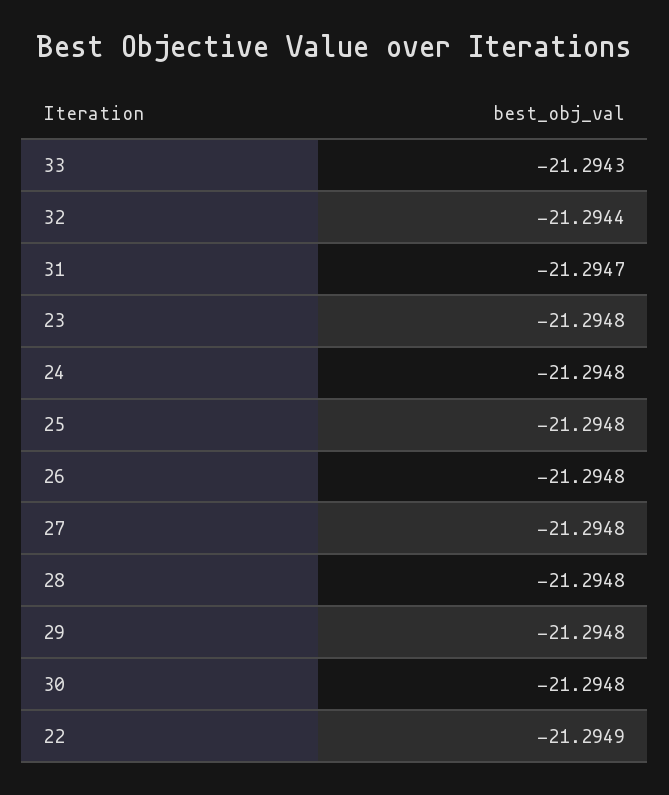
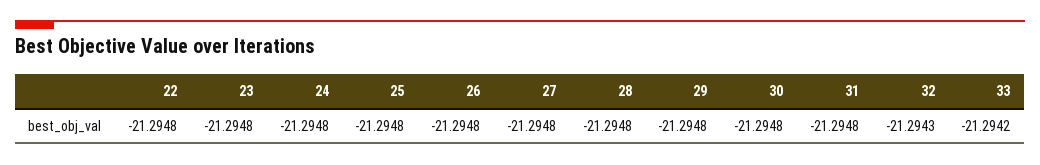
33: -21.2943 -> -21.2942
32: -21.2944 -> -21.2943
31: -21.2947 -> -21.2948
22: -21.2949 -> -21.2948

